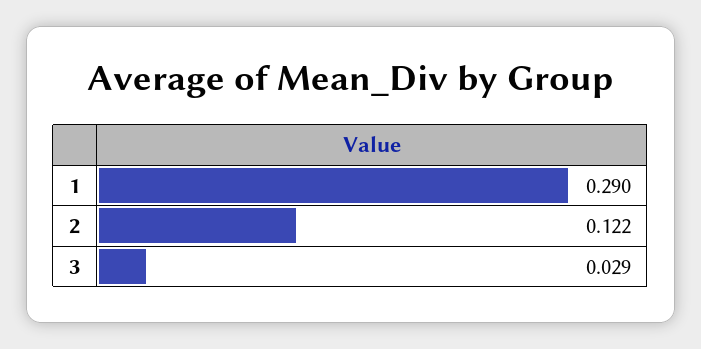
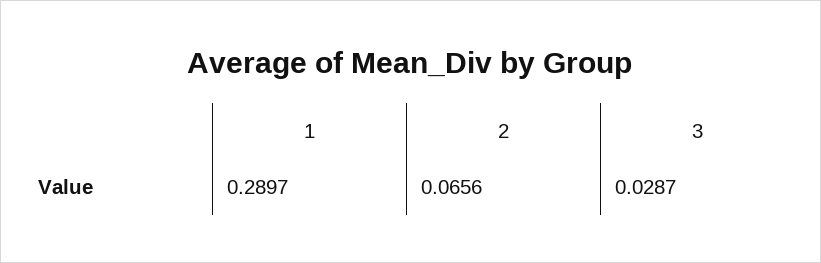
2: 0.122 -> 0.0656

